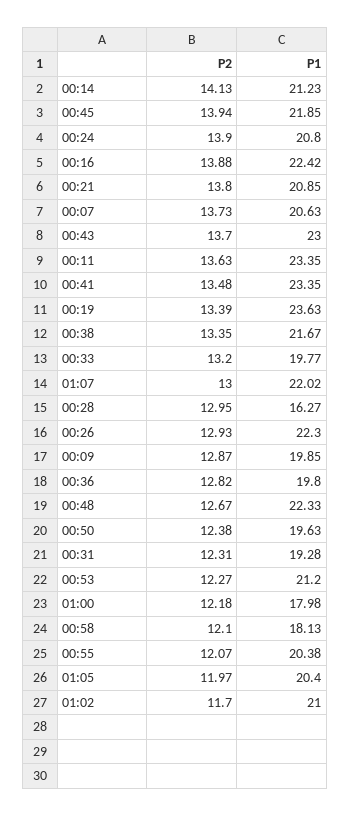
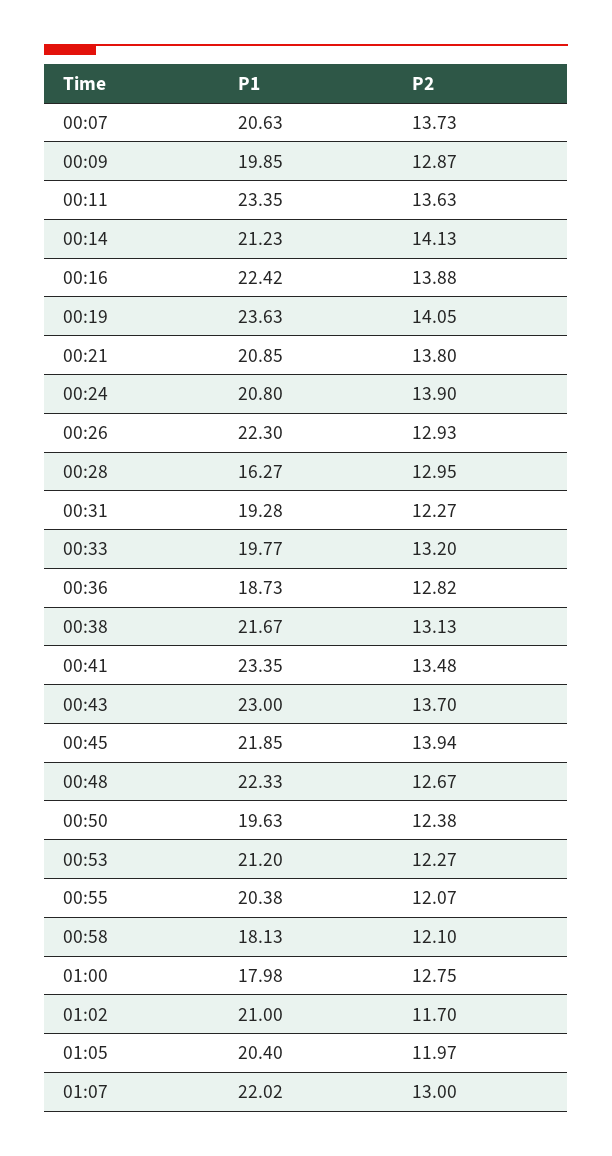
P2, 00:19: 13.39 -> 14.05
P2, 00:38: 13.35 -> 13.13
P1, 00:36: 19.8 -> 18.73
P2, 00:31: 12.31 -> 12.27
P2, 01:00: 12.18 -> 12.75

